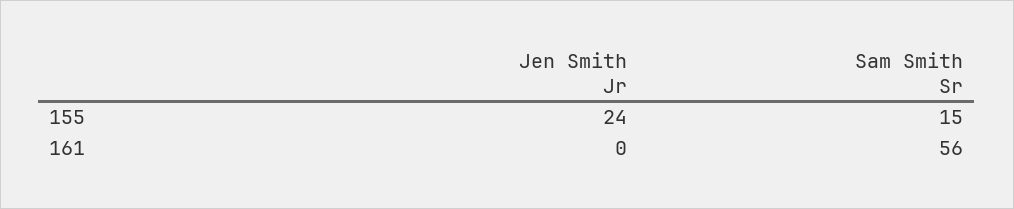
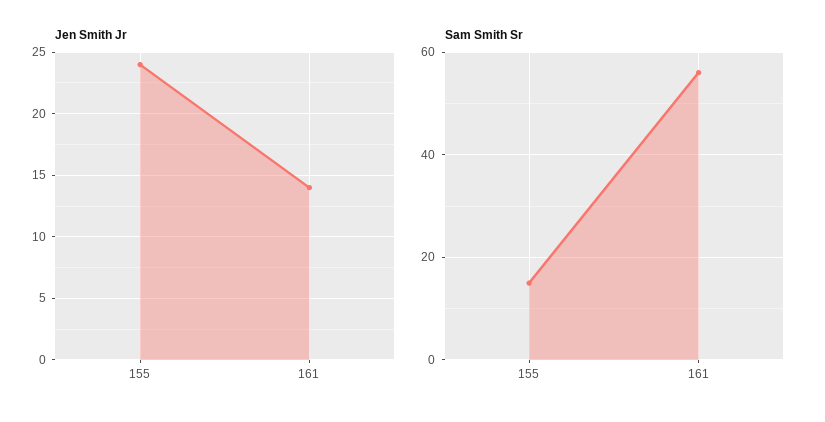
Jen Smith Jr, 161: 0 -> 14

